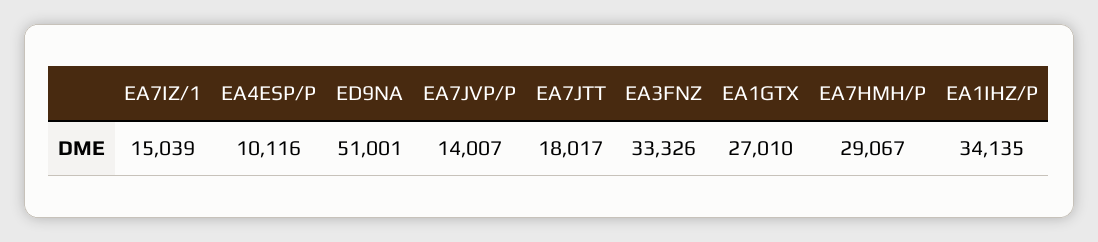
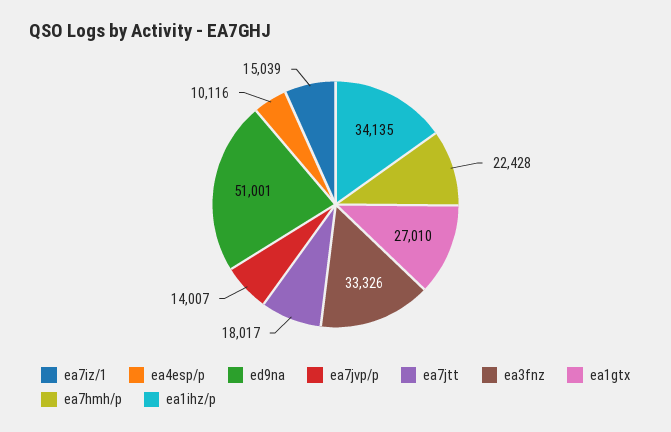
EA7HMH/P: 29067 -> 22428

